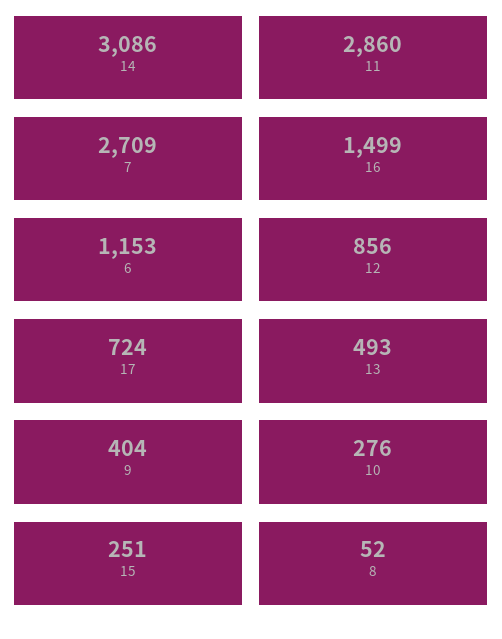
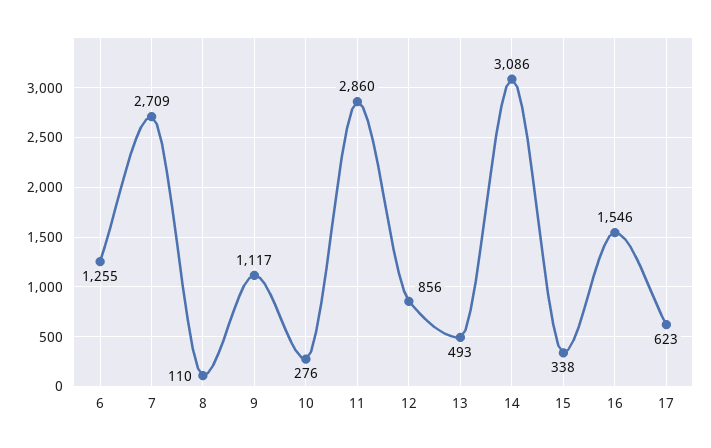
16: 1499 -> 1546
6: 1153 -> 1255
17: 724 -> 623
9: 404 -> 1117
15: 251 -> 338
8: 52 -> 110

